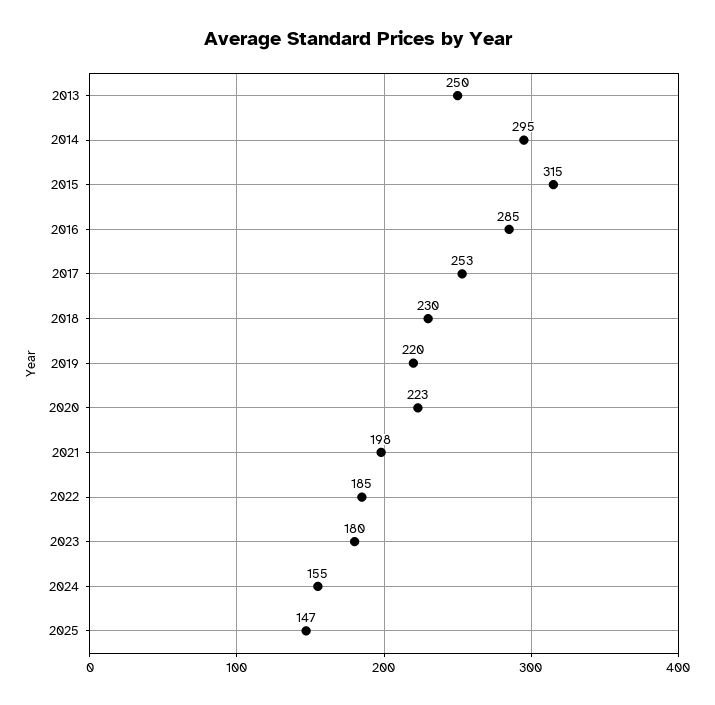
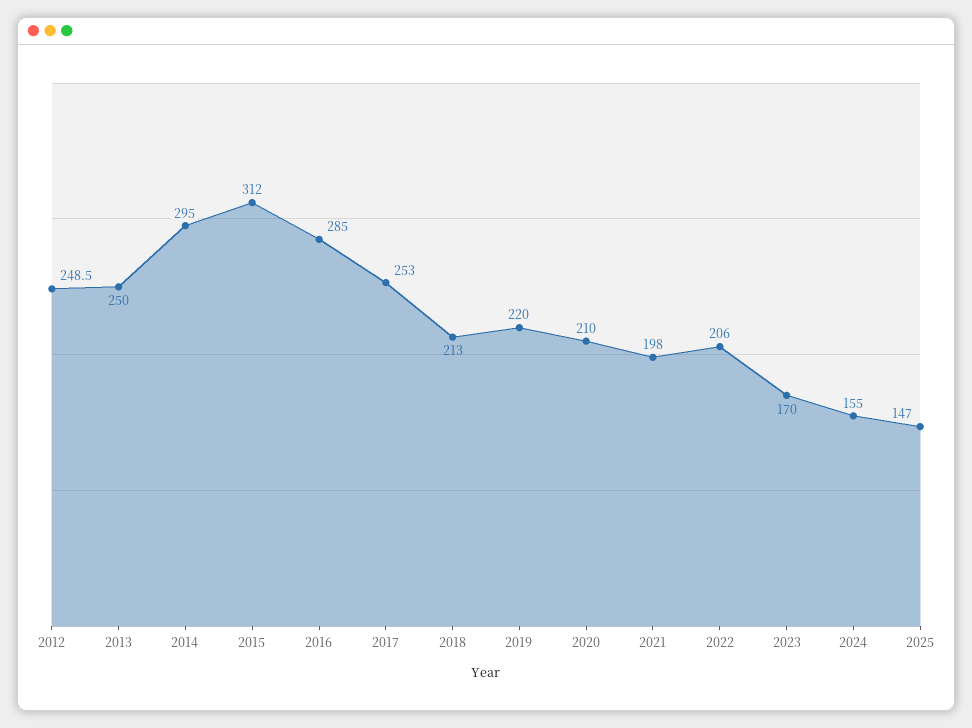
2015: 315 -> 312
2018: 230 -> 213
2020: 223 -> 210
2022: 185 -> 206
2023: 180 -> 170
2012: none -> 248.5

